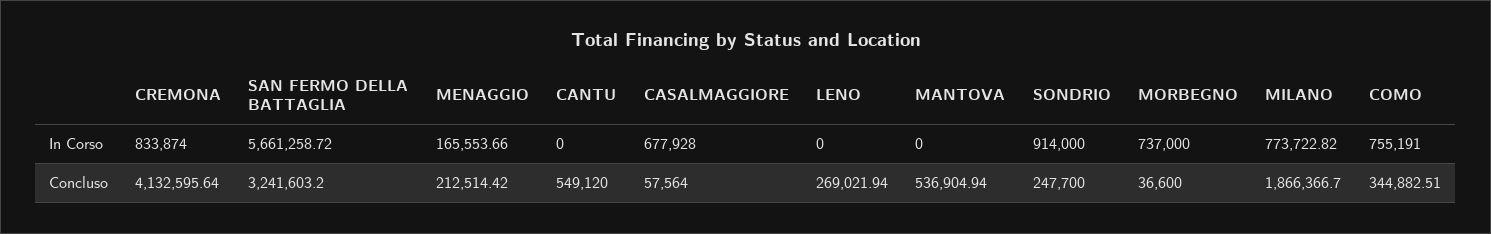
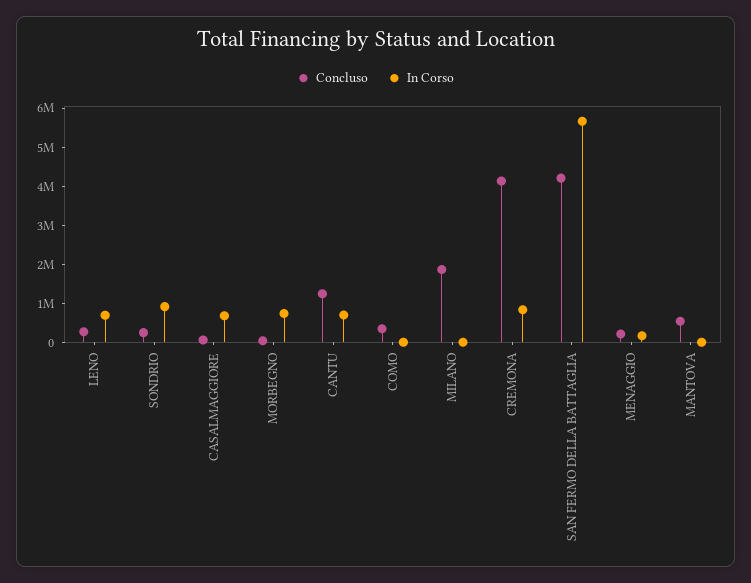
In Corso, CANTU: 0 -> 750000
In Corso, LENO: 0 -> 750000
In Corso, MILANO: 773722.82 -> 0
In Corso, COMO: 755191 -> 0
Concluso, SAN FERMO DELLA BATTAGLIA: 3241603.2 -> 4250000
Concluso, CANTU: 549120 -> 1250000

